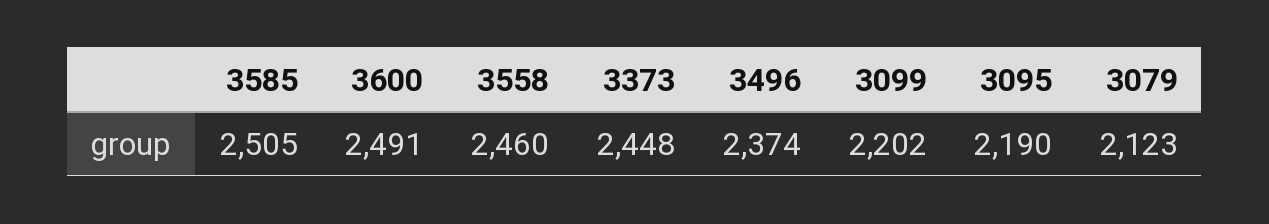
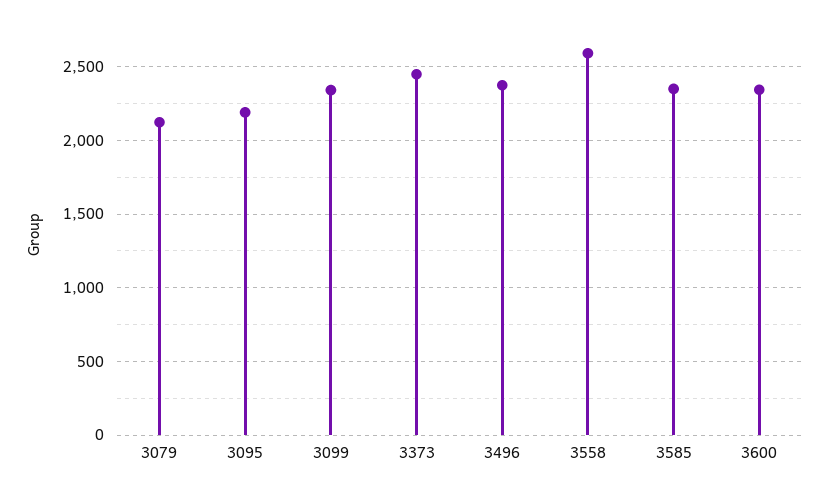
3585: 2505 -> 2350
3600: 2491 -> 2350
3558: 2460 -> 2600
3099: 2202 -> 2350

